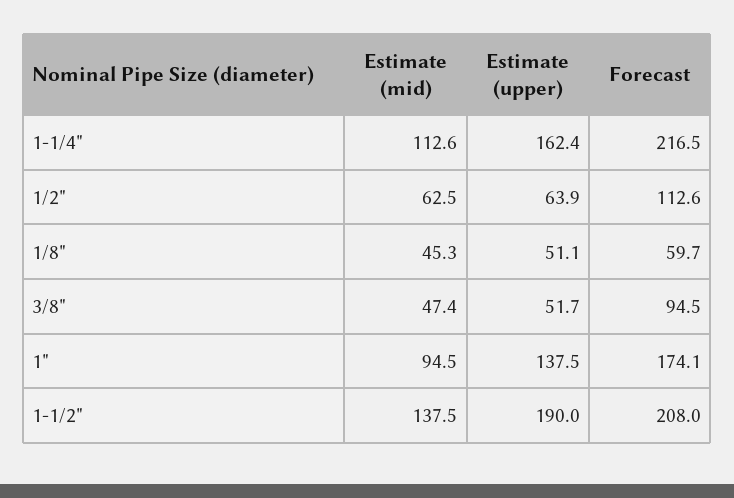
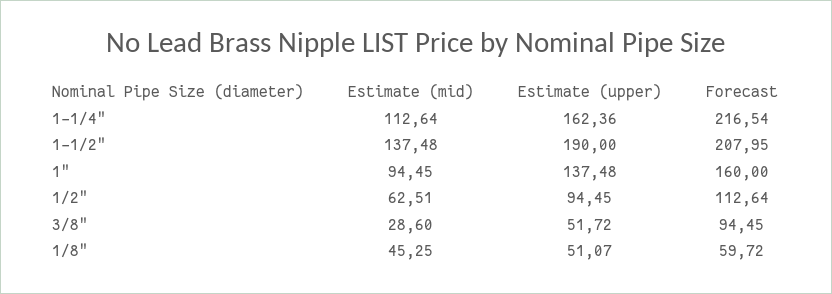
Estimate (upper), 1/2": 63.9 -> 94.45
Estimate (mid), 3/8": 47.4 -> 28.6
Forecast, 1": 174.1 -> 160

